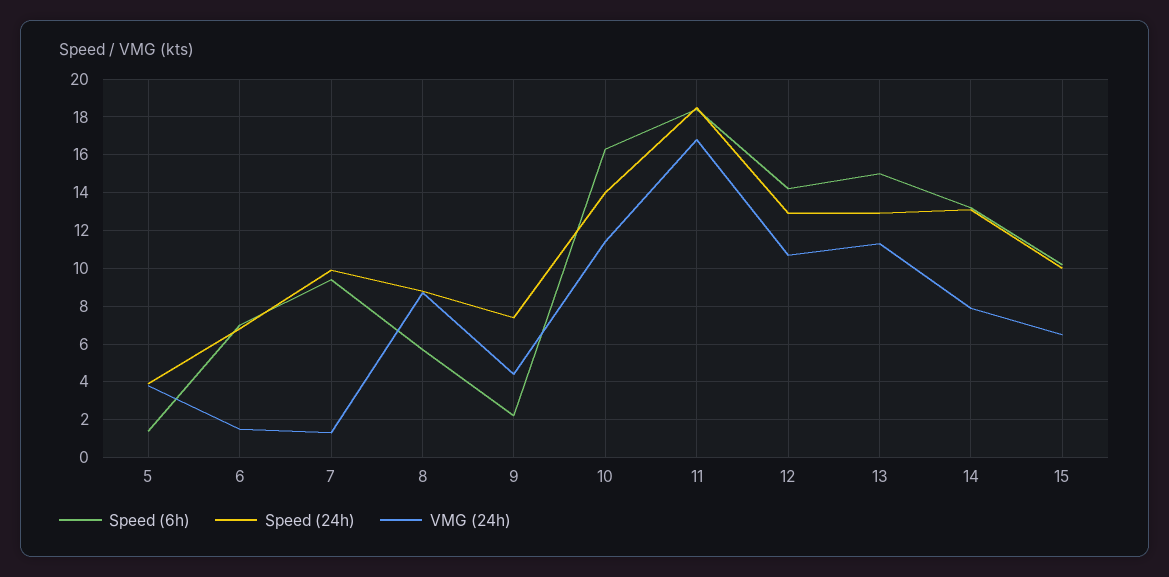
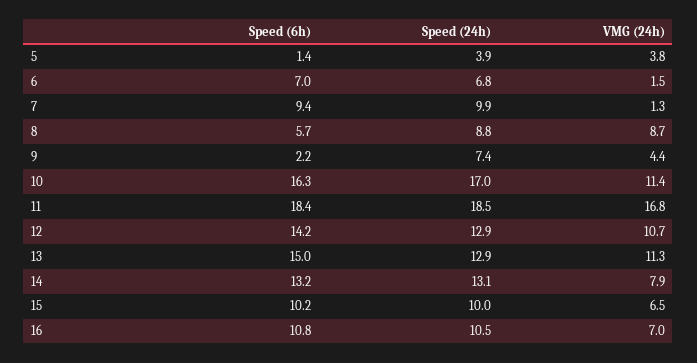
Speed (24h), 10: 14 -> 17
Speed (6h), 16: none -> 10.8
Speed (24h), 16: none -> 10.5
VMG (24h), 16: none -> 7

